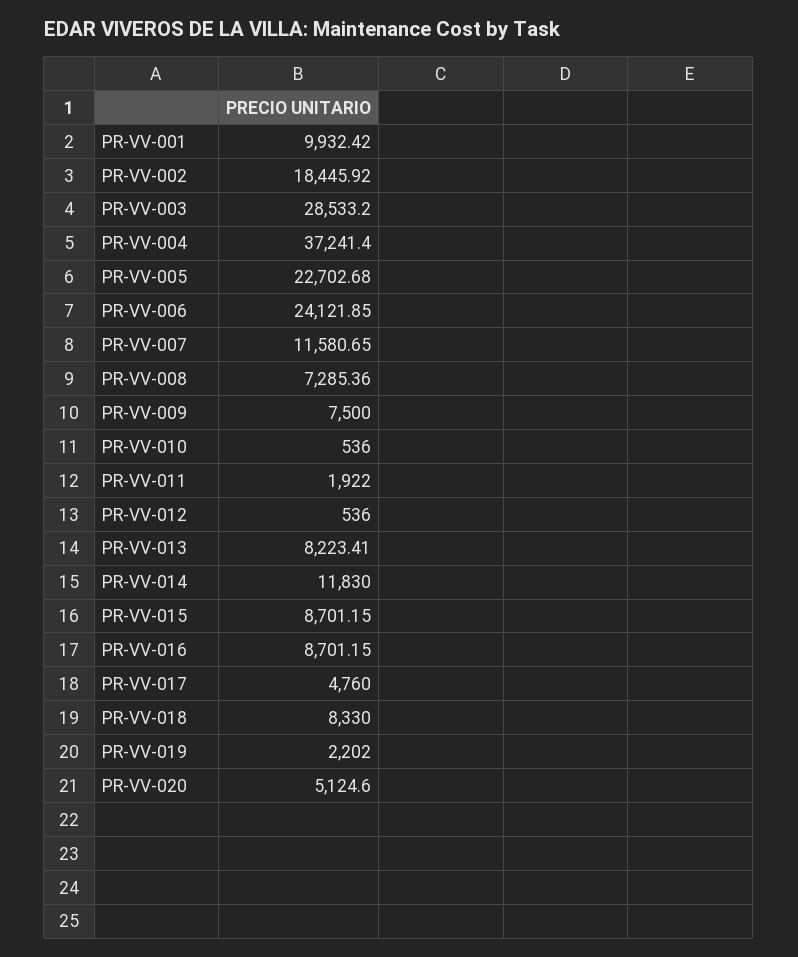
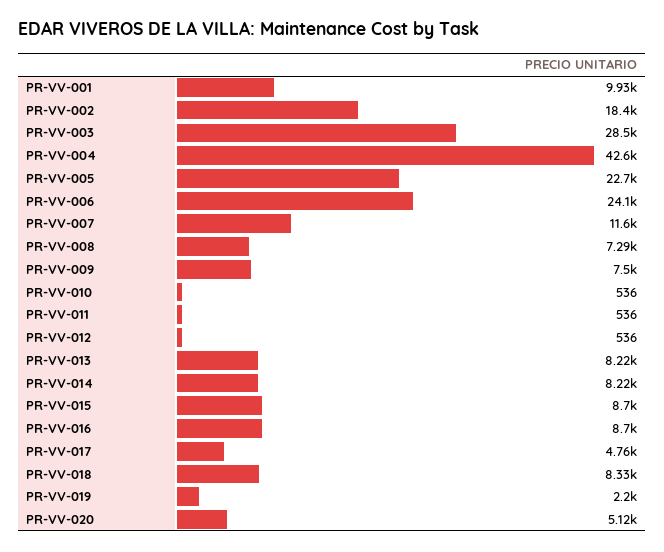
PR-VV-004: 37241.4 -> 42600
PR-VV-011: 1922 -> 536
PR-VV-014: 11830 -> 8220

